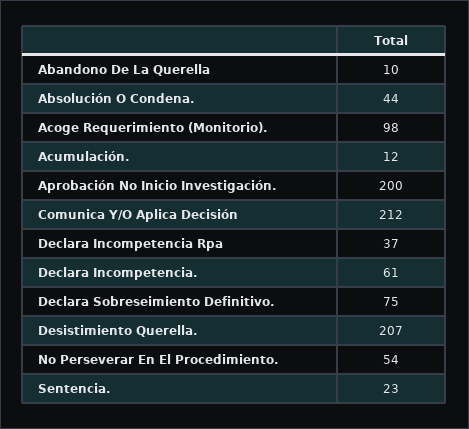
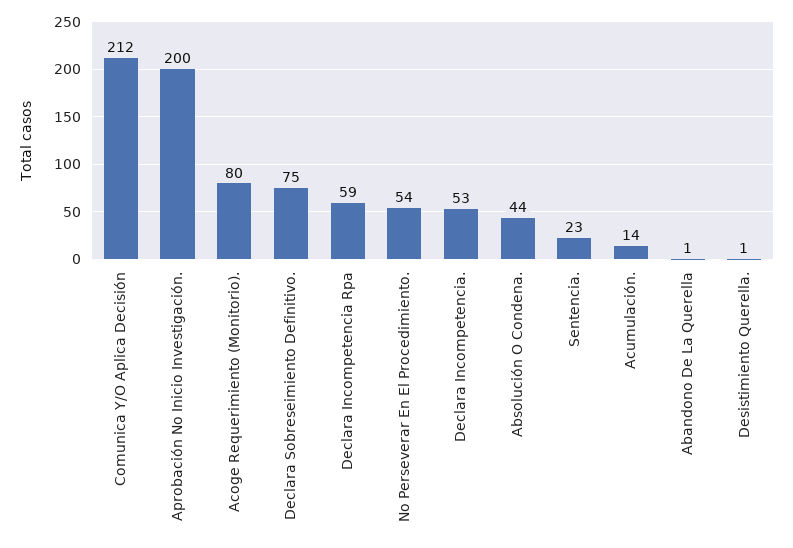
Abandono De La Querella: 10 -> 1
Acoge Requerimiento (Monitorio).: 98 -> 80
Acumulación.: 12 -> 14
Declara Incompetencia Rpa: 37 -> 59
Declara Incompetencia.: 61 -> 53
Desistimiento Querella.: 207 -> 1

